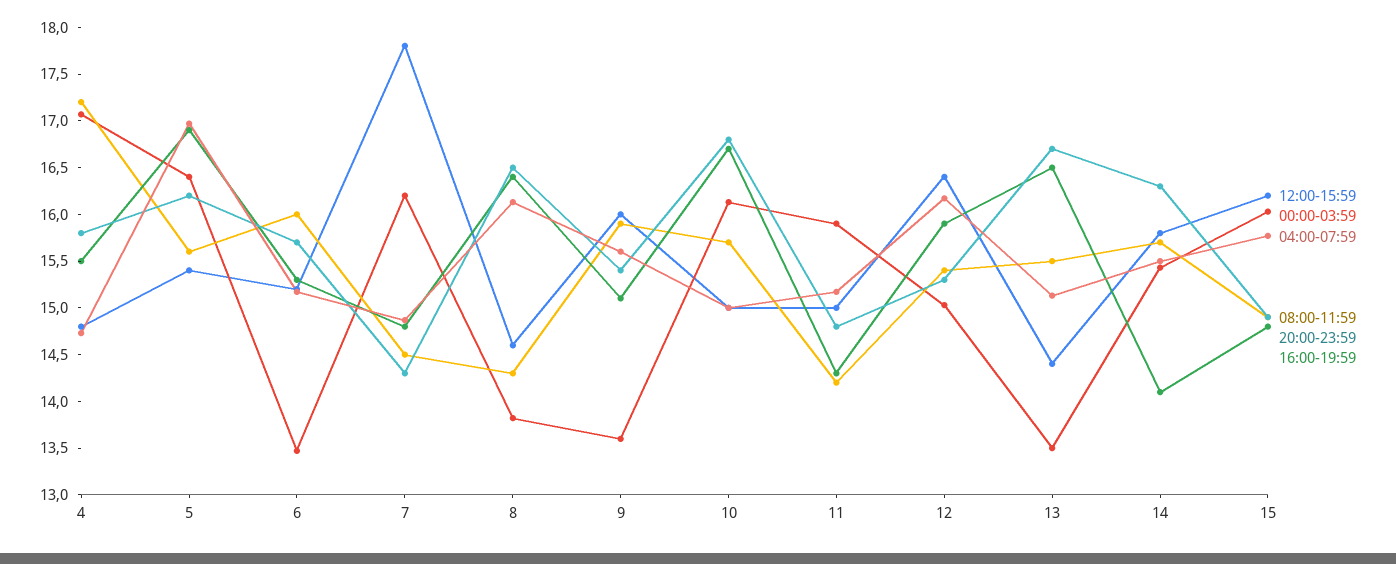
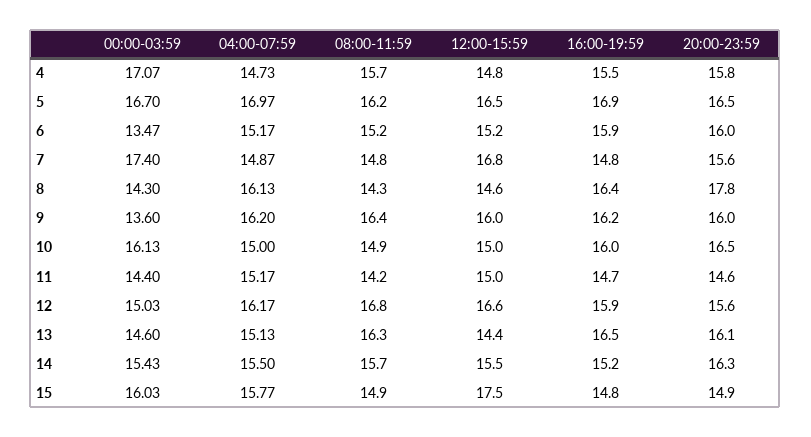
08:00-11:59, 4: 17.2 -> 15.7
12:00-15:59, 5: 15.4 -> 16.5
00:00-03:59, 5: 16.4 -> 16.7
08:00-11:59, 5: 15.6 -> 16.2
20:00-23:59, 5: 16.2 -> 16.5
08:00-11:59, 6: 16 -> 15.2
20:00-23:59, 6: 15.7 -> 16
16:00-19:59, 6: 15.3 -> 15.9
12:00-15:59, 7: 17.8 -> 16.8
00:00-03:59, 7: 16.2 -> 17.4
08:00-11:59, 7: 14.5 -> 14.8
20:00-23:59, 7: 14.3 -> 15.6
00:00-03:59, 8: 13.8 -> 14.3
20:00-23:59, 8: 16.5 -> 17.8
04:00-07:59, 9: 15.6 -> 16.2
08:00-11:59, 9: 15.9 -> 16.4
20:00-23:59, 9: 15.4 -> 16
16:00-19:59, 9: 15.1 -> 16.2
08:00-11:59, 10: 15.7 -> 14.9
20:00-23:59, 10: 16.8 -> 16.5
16:00-19:59, 10: 16.7 -> 16
00:00-03:59, 11: 15.9 -> 14.4
20:00-23:59, 11: 14.8 -> 14.6
16:00-19:59, 11: 14.3 -> 14.7
12:00-15:59, 12: 16.4 -> 16.6
08:00-11:59, 12: 15.4 -> 16.8
20:00-23:59, 12: 15.3 -> 15.6
00:00-03:59, 13: 13.5 -> 14.6
08:00-11:59, 13: 15.5 -> 16.3
20:00-23:59, 13: 16.7 -> 16.1
12:00-15:59, 14: 15.8 -> 15.5
16:00-19:59, 14: 14.1 -> 15.2
12:00-15:59, 15: 16.2 -> 17.5

